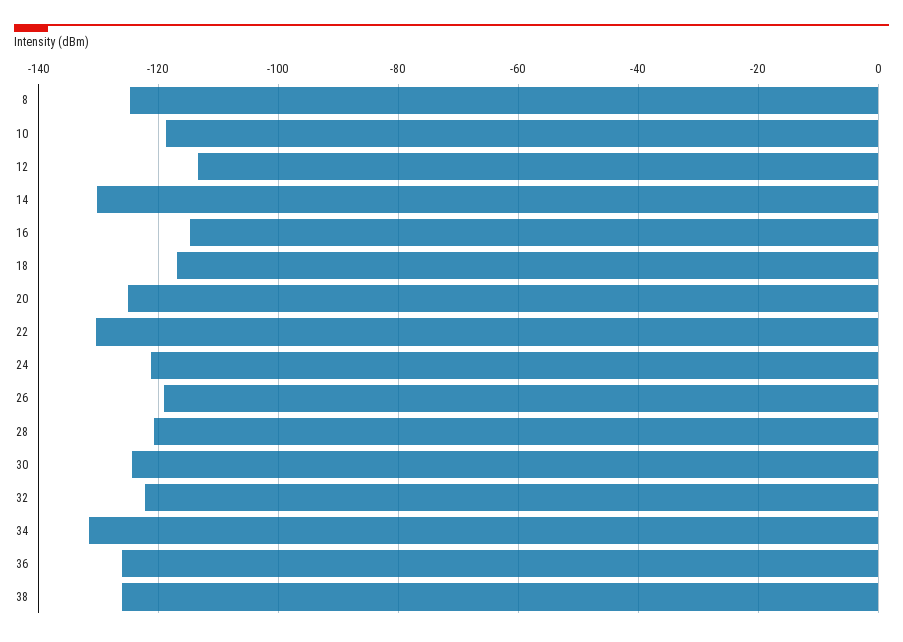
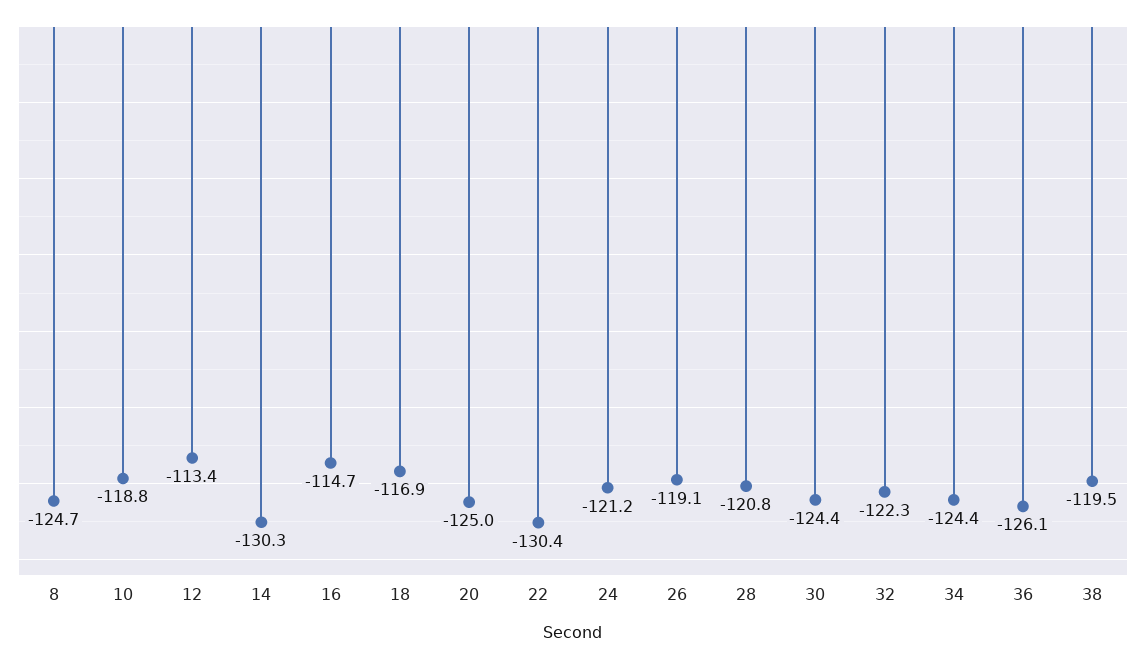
34: -132 -> -124.4
38: -126 -> -119.5

